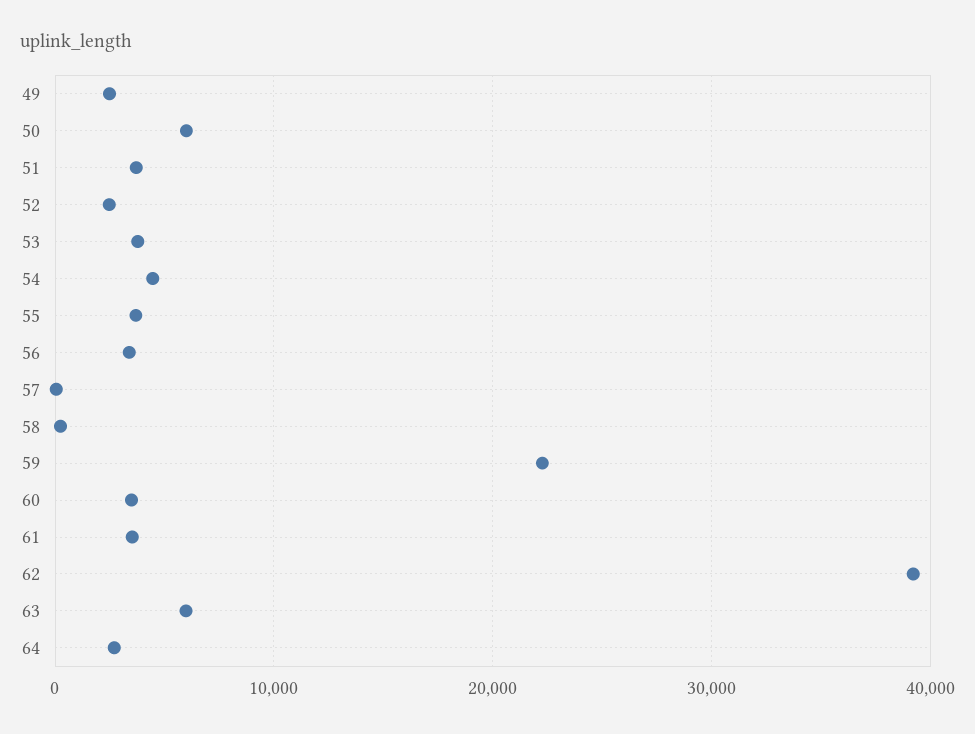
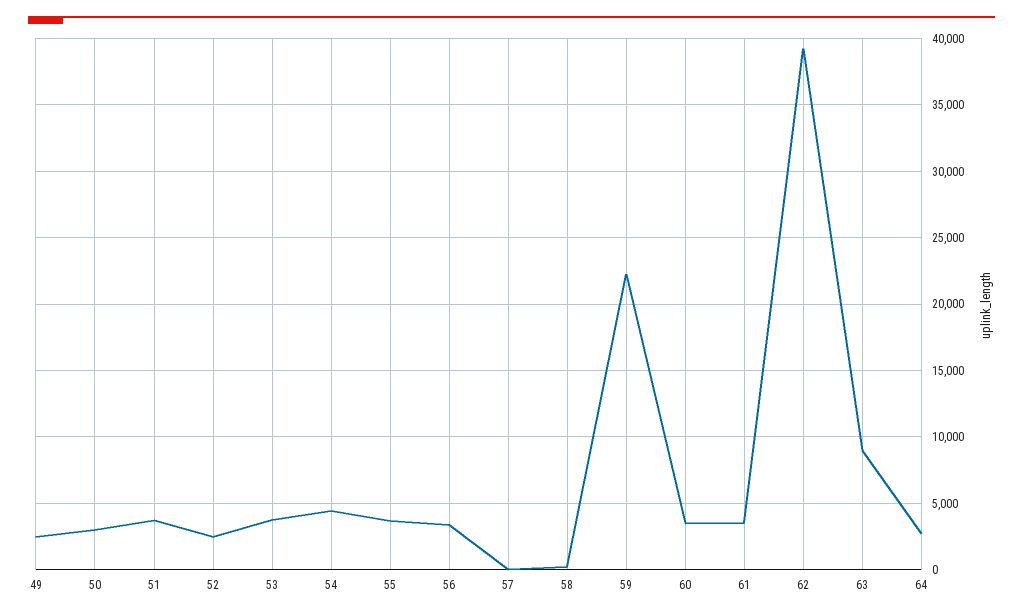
50: 6000 -> 3000
63: 6000 -> 9000

